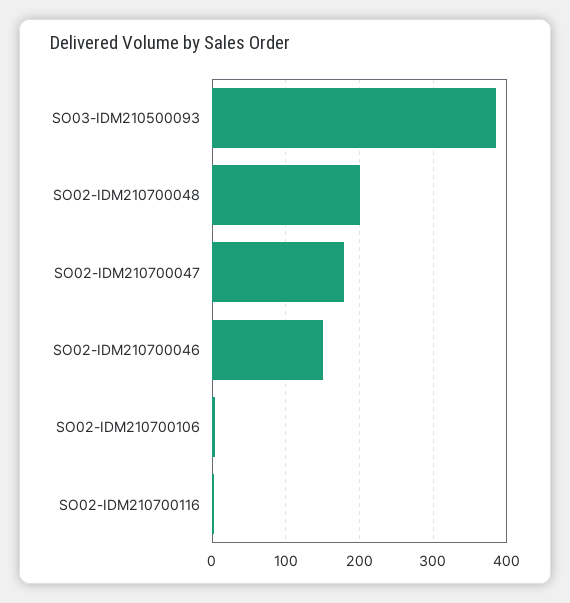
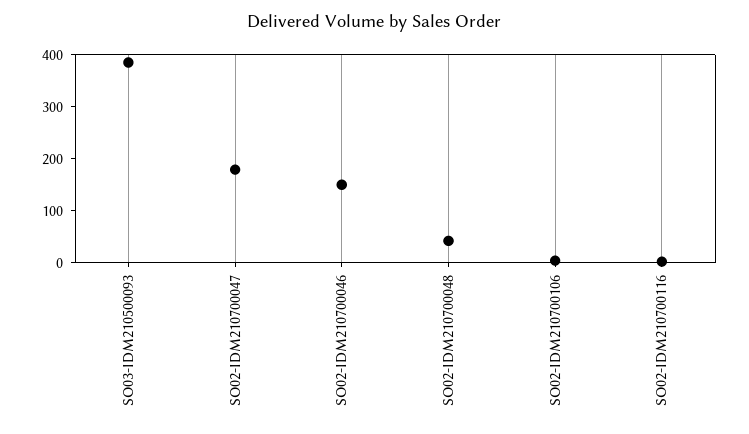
SO02-IDM210700048: 200 -> 40

